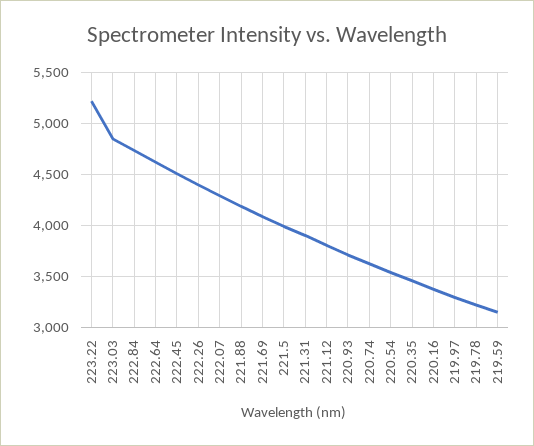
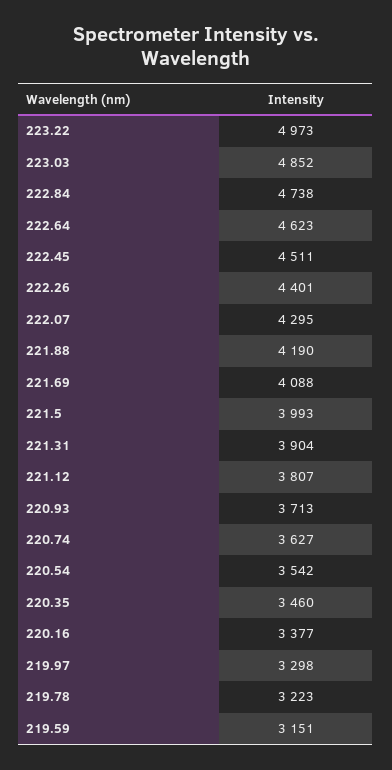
223.22: 5200 -> 4973

